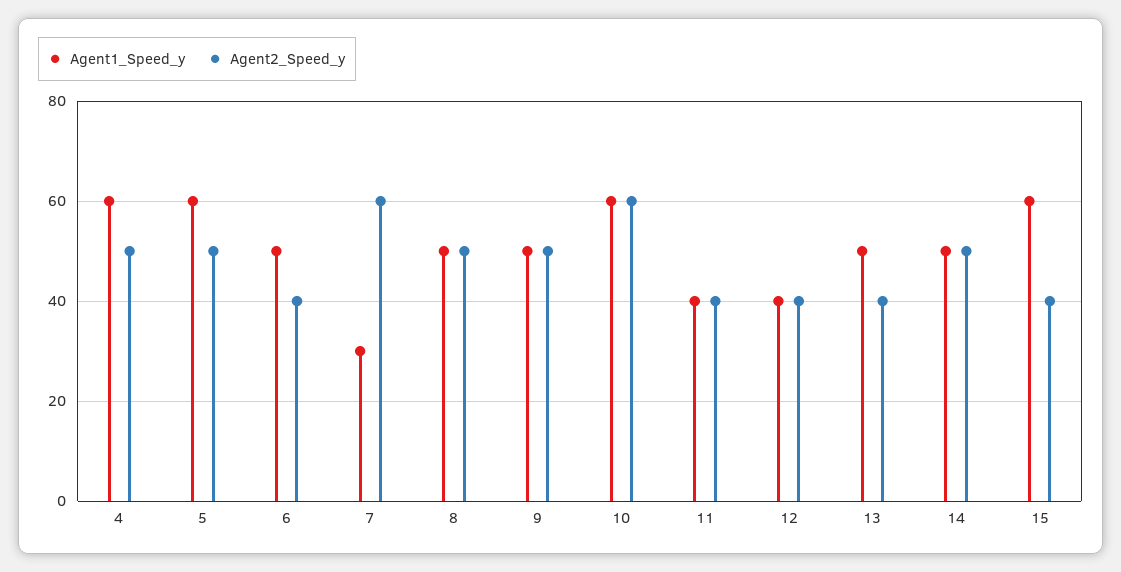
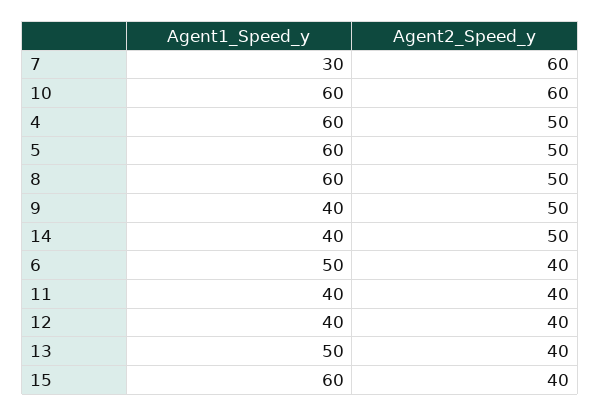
Agent1_Speed_y, 8: 50 -> 60
Agent1_Speed_y, 9: 50 -> 40
Agent1_Speed_y, 14: 50 -> 40

